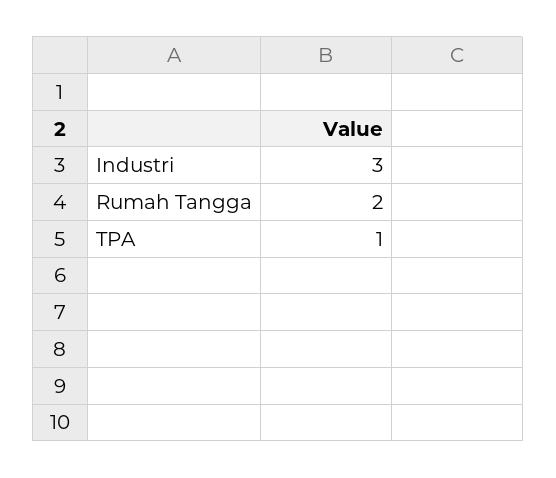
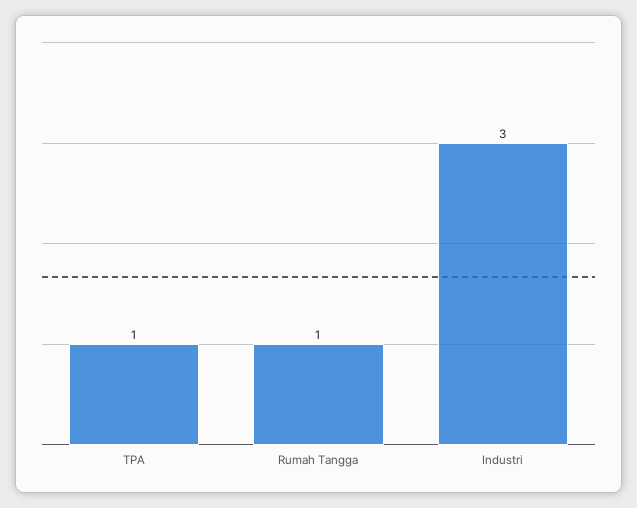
Rumah Tangga: 2 -> 1

